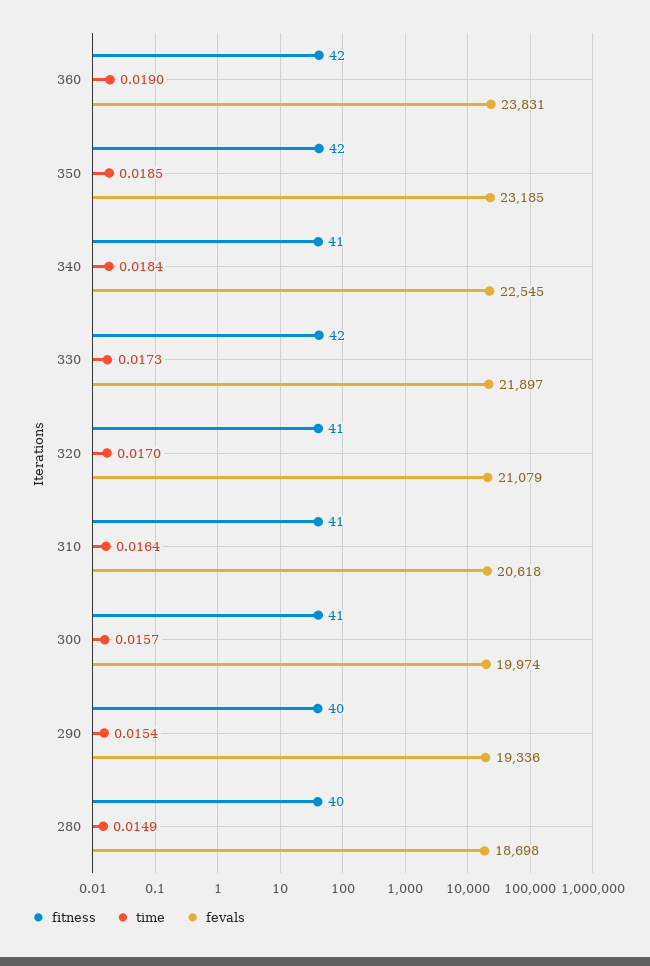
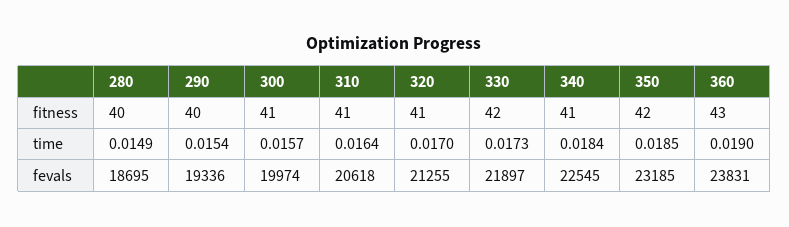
fitness, 360: 42 -> 43
fevals, 320: 21079 -> 21255
fevals, 280: 18698 -> 18695

